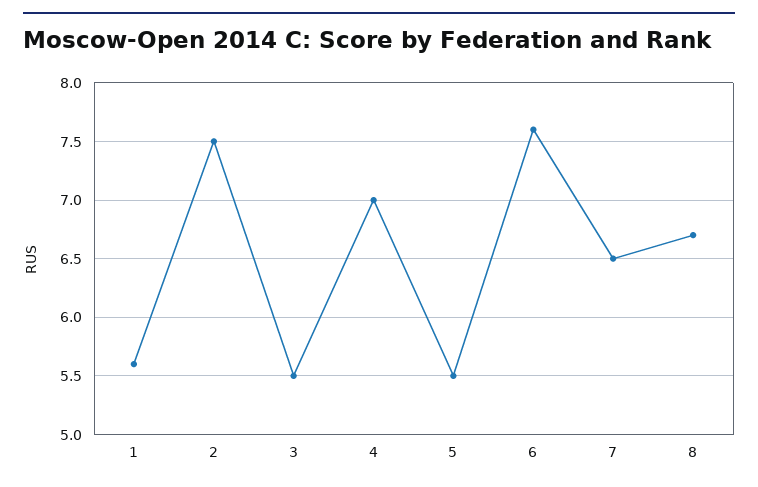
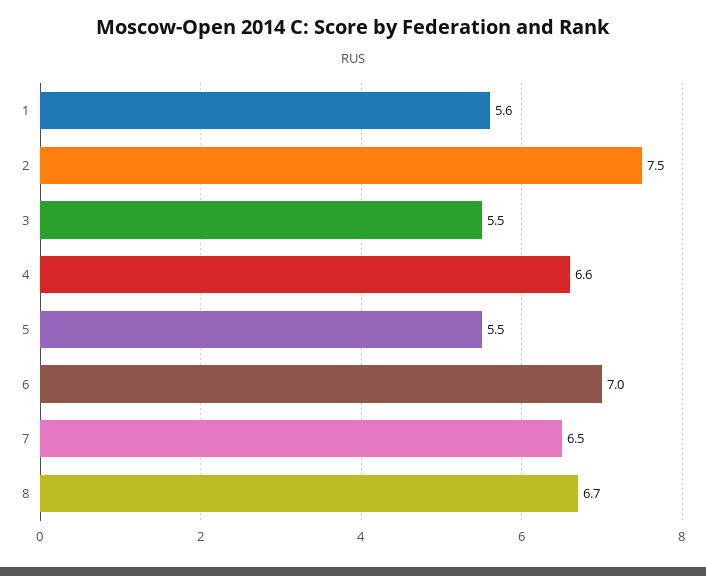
4: 7 -> 6.6
6: 7.6 -> 7

